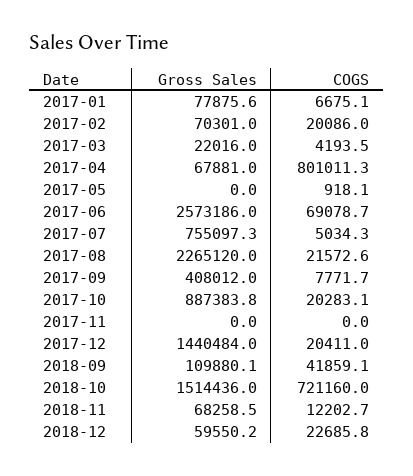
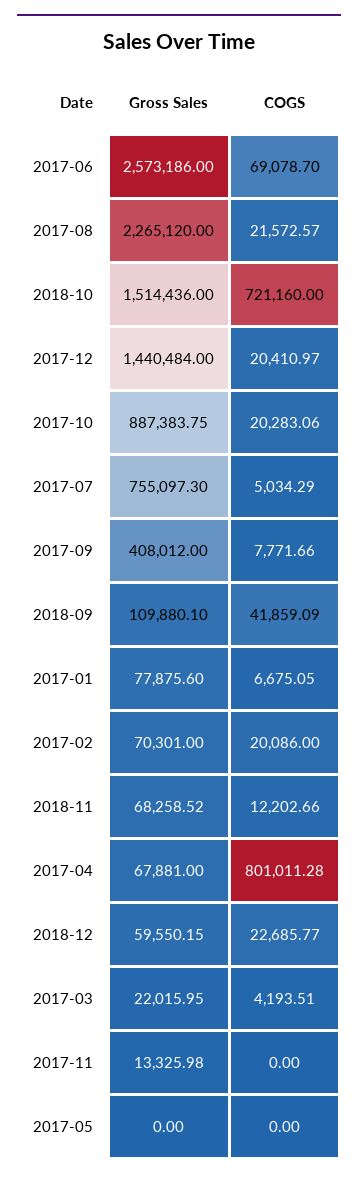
COGS, 2017-05: 918.1 -> 0
Gross Sales, 2017-11: 0 -> 13325.98

